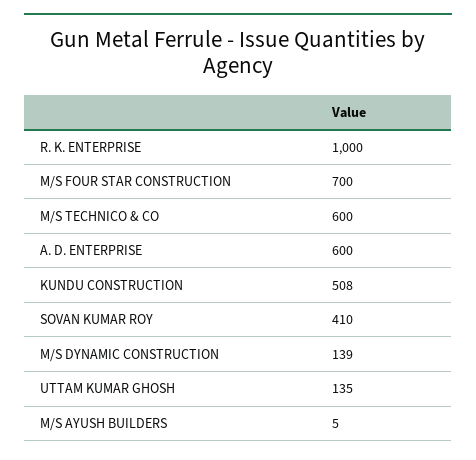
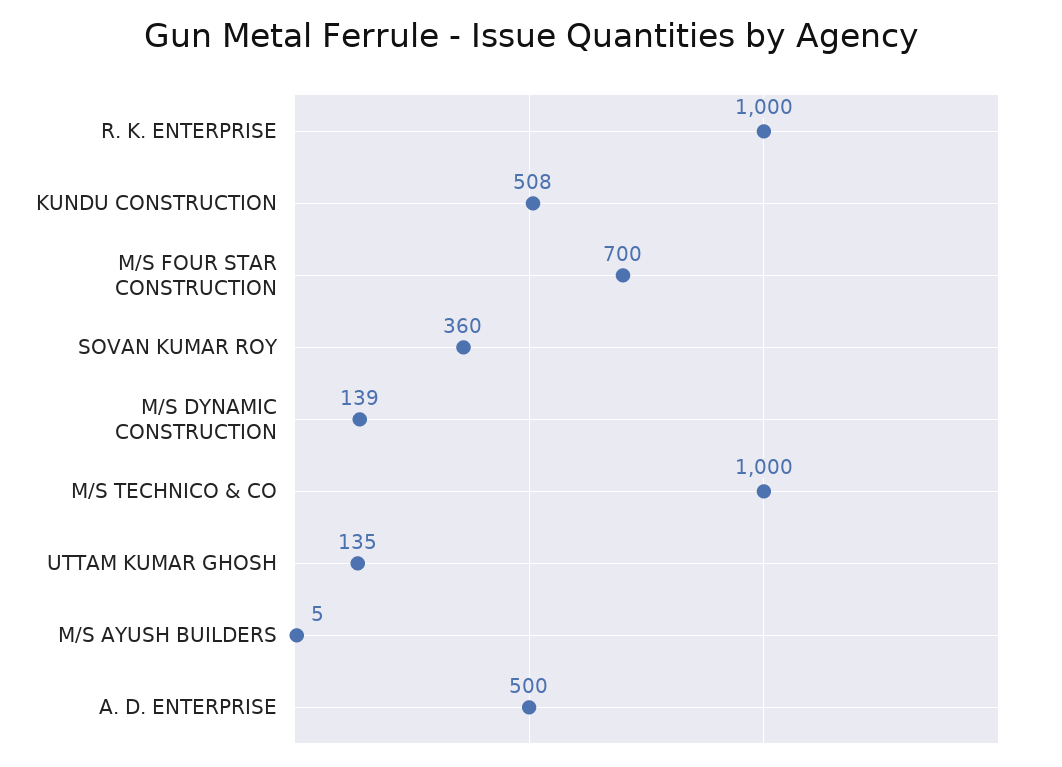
M/S TECHNICO & CO: 600 -> 1000
A. D. ENTERPRISE: 600 -> 500
SOVAN KUMAR ROY: 410 -> 360

